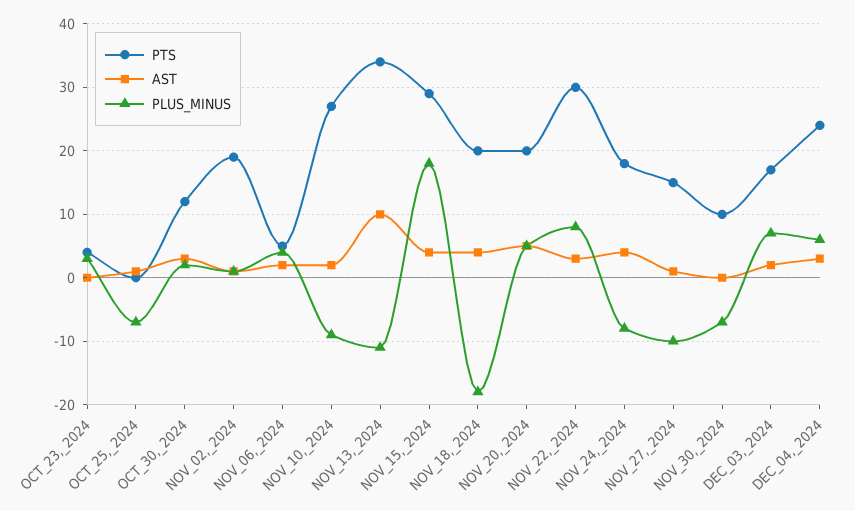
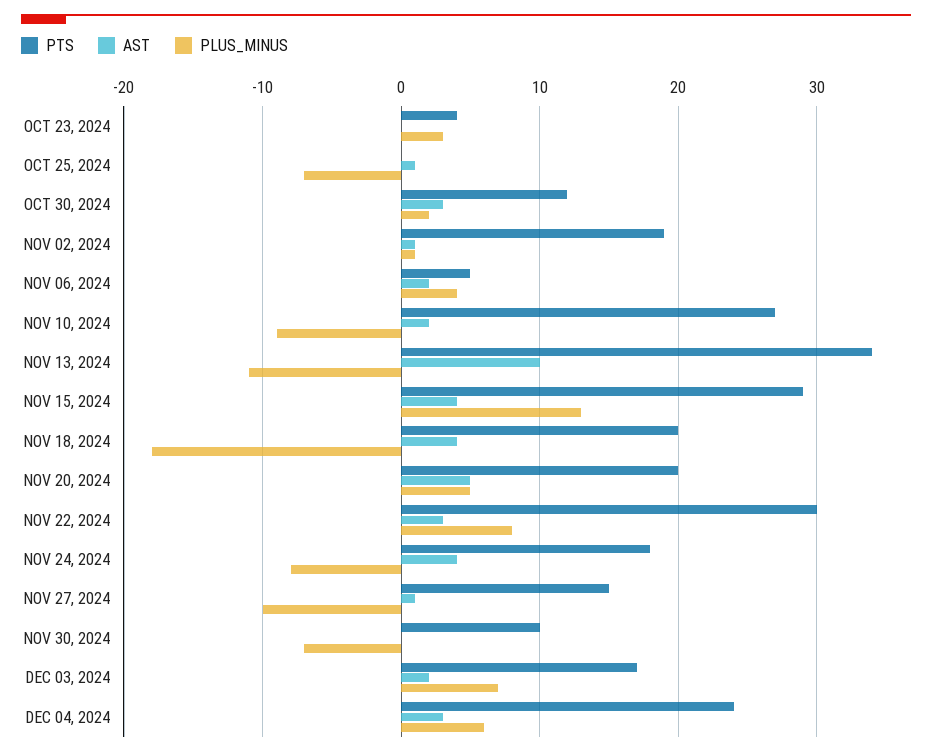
PLUS_MINUS, NOV_15,_2024: 18 -> 13

